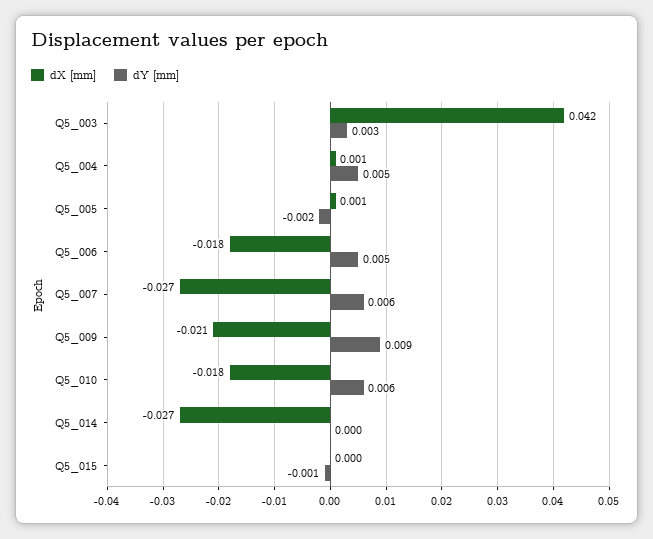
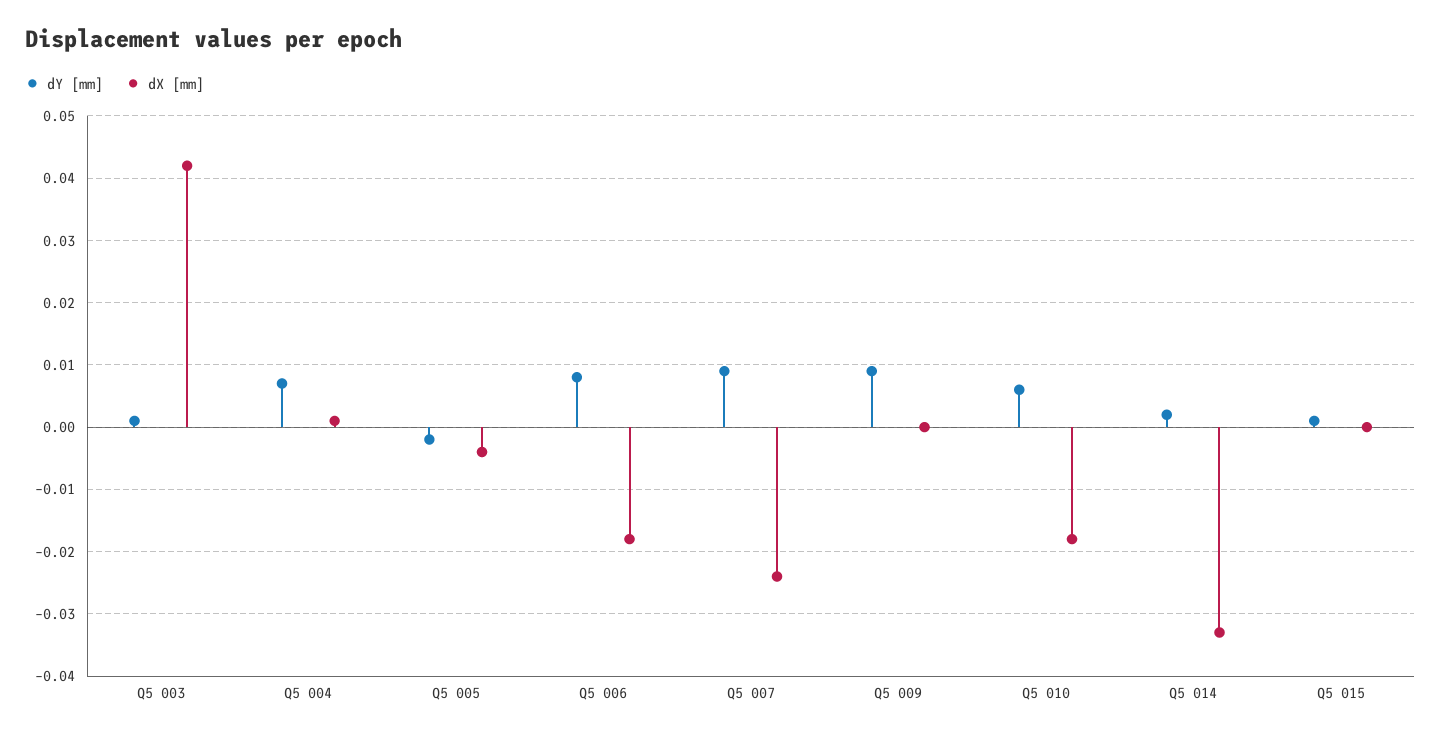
dY [mm], Q5_003: 0.003 -> 0.001
dY [mm], Q5_004: 0.005 -> 0.007
dX [mm], Q5_005: 0.001 -> -0.004
dY [mm], Q5_006: 0.005 -> 0.008
dX [mm], Q5_007: -0.027 -> -0.024
dY [mm], Q5_007: 0.006 -> 0.009
dX [mm], Q5_009: -0.021 -> 0
dX [mm], Q5_014: -0.027 -> -0.033
dY [mm], Q5_014: 0 -> 0.002
dY [mm], Q5_015: -0.001 -> 0.001

